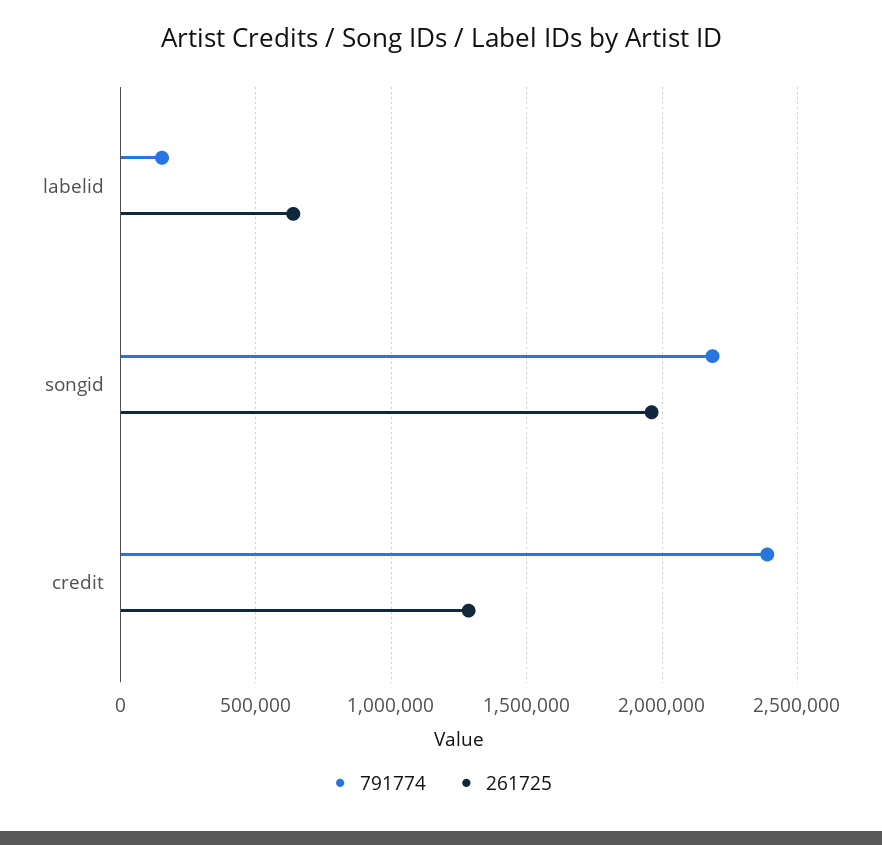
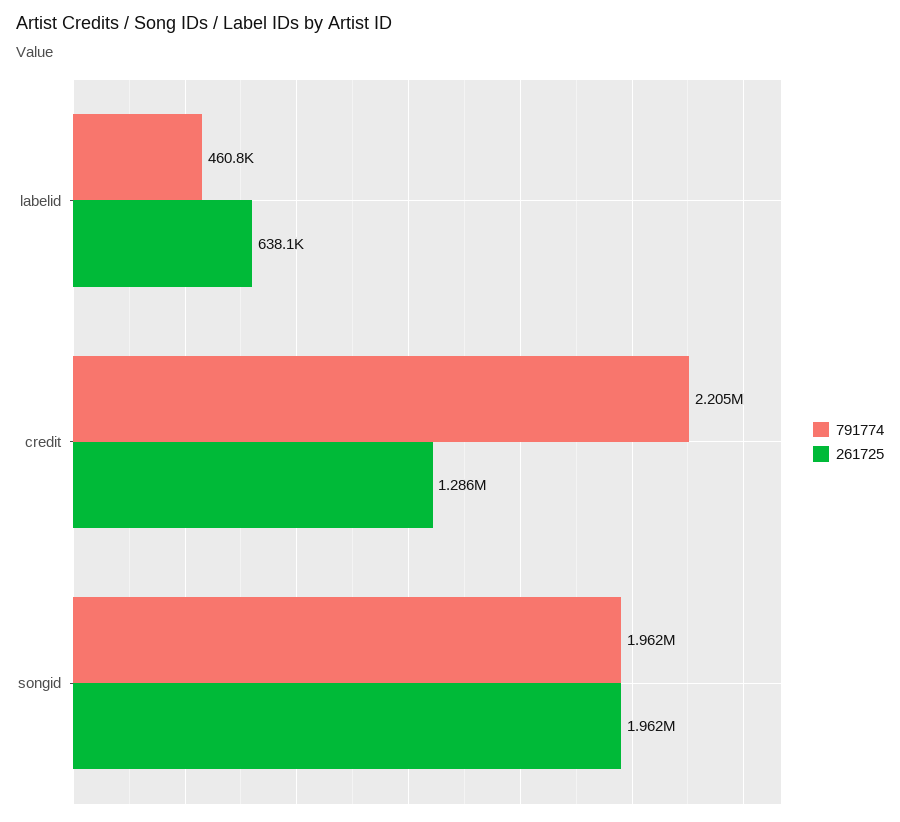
791774, labelid: 150000 -> 460800
791774, songid: 2200000 -> 1962000
791774, credit: 2400000 -> 2205000

